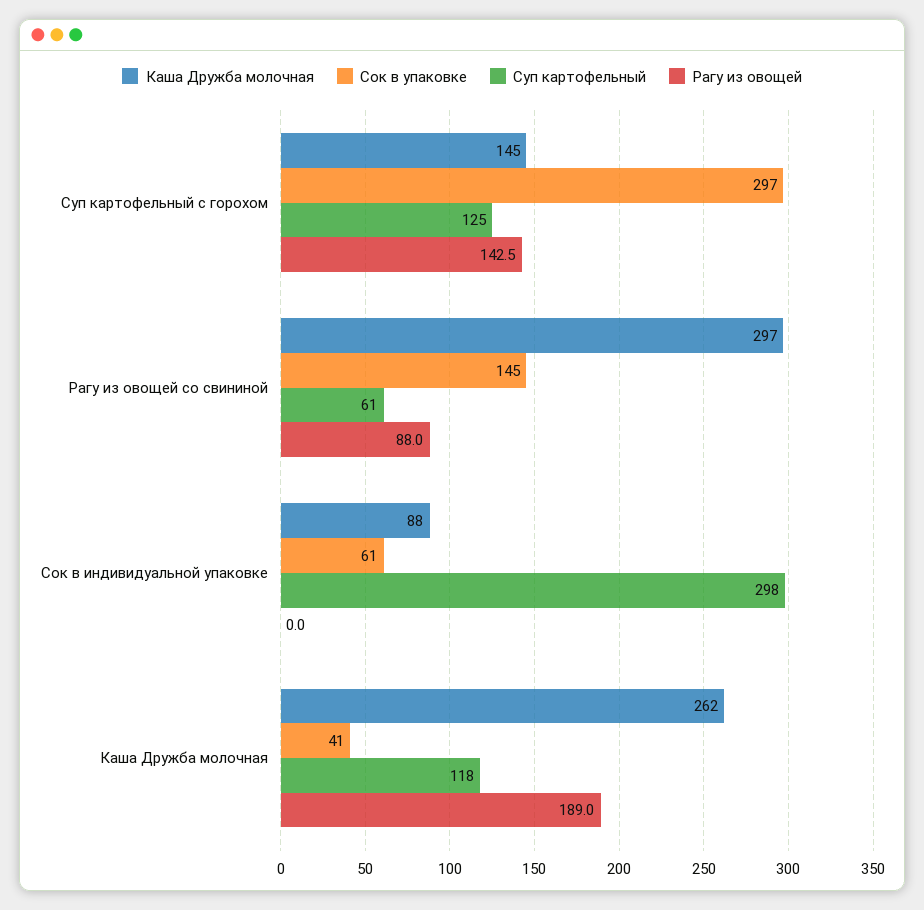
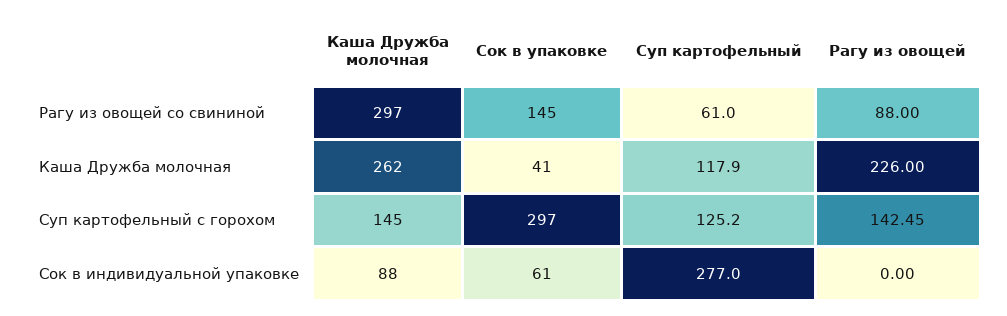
Суп картофельный, Сок в индивидуальной упаковке: 298 -> 277
Рагу из овощей, Каша Дружба молочная: 189 -> 226

